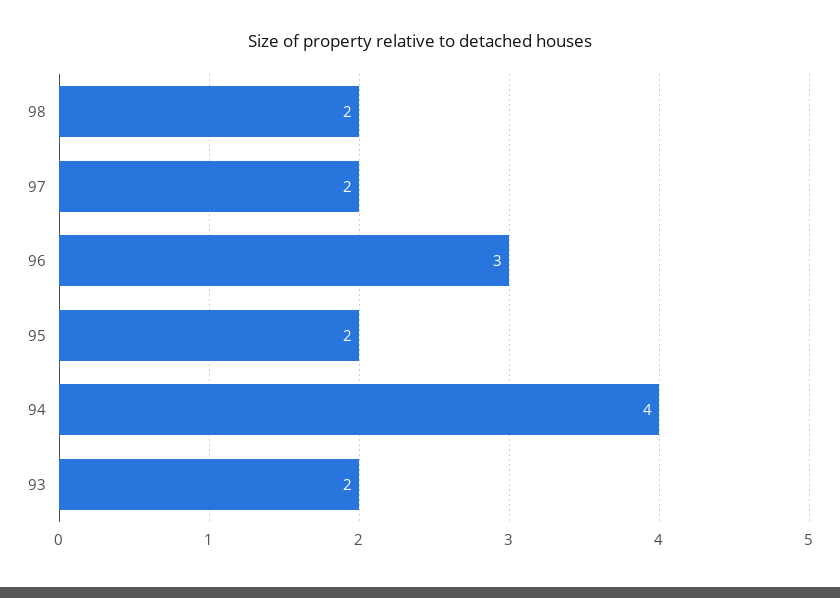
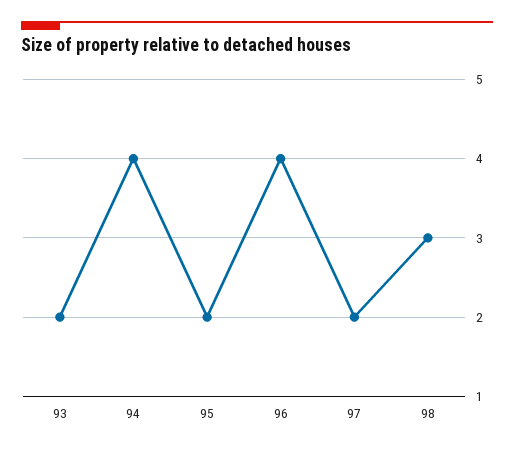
98: 2 -> 3
96: 3 -> 4

